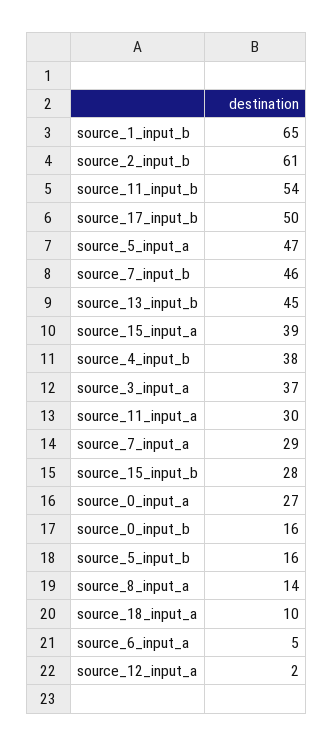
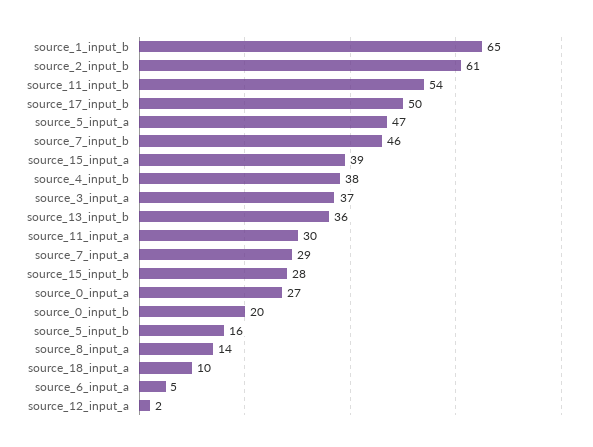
source_13_input_b: 45 -> 36
source_0_input_b: 16 -> 20

